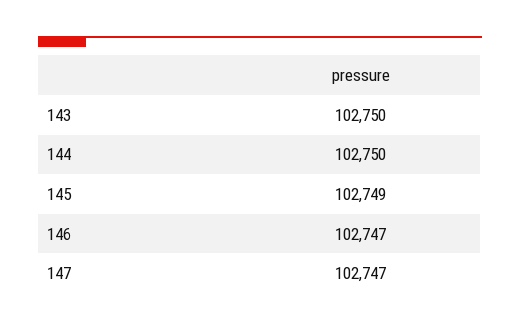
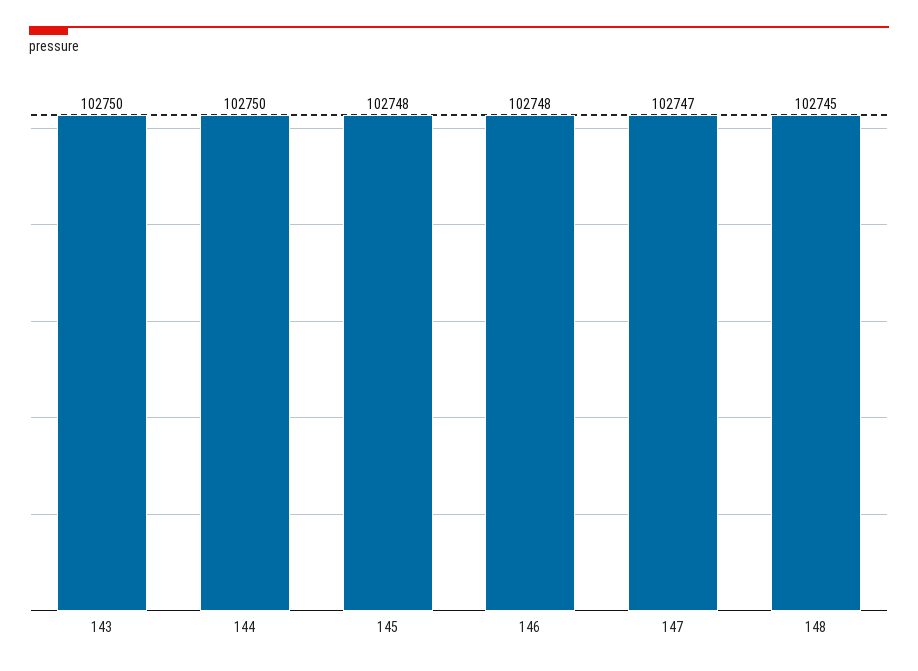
145: 102749 -> 102748
146: 102747 -> 102748
148: none -> 102745

